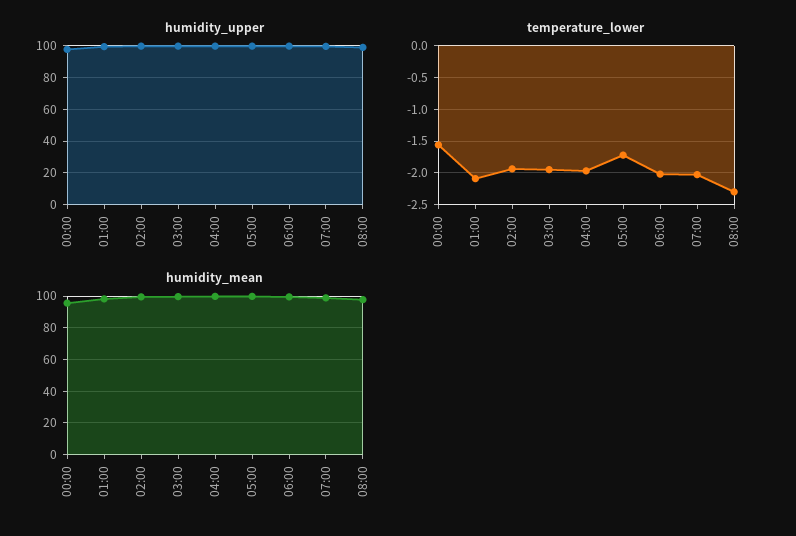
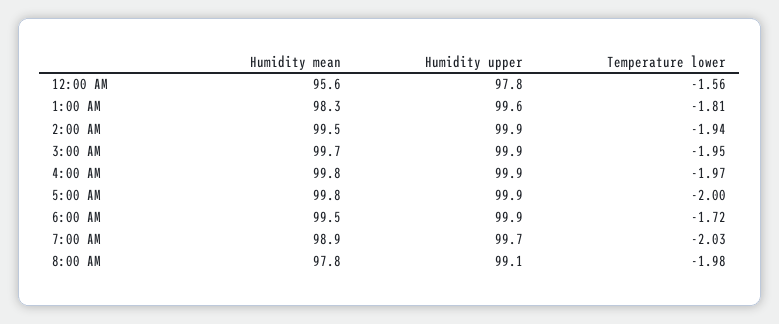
temperature_lower, 01:00: -2.1 -> -1.81
temperature_lower, 05:00: -1.7 -> -2
temperature_lower, 06:00: -2 -> -1.72
temperature_lower, 08:00: -2.3 -> -1.98

